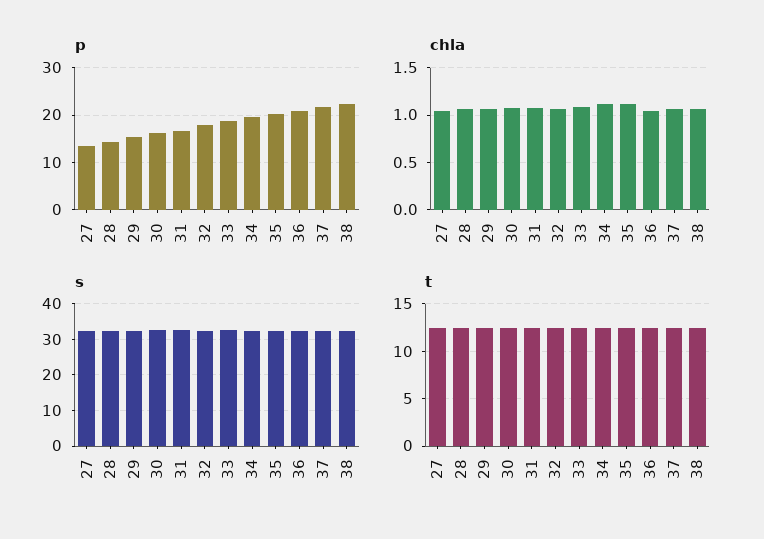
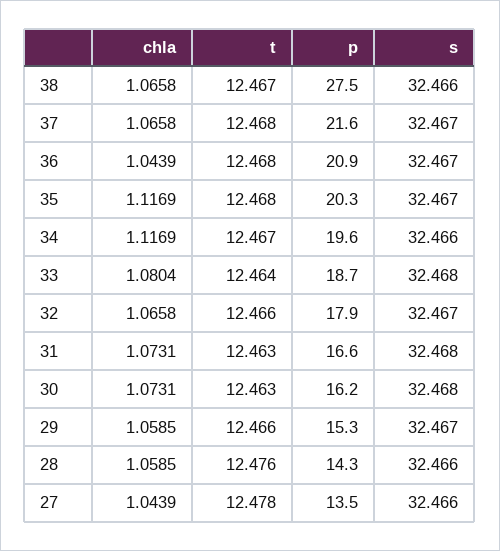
p, 38: 22 -> 27.5

